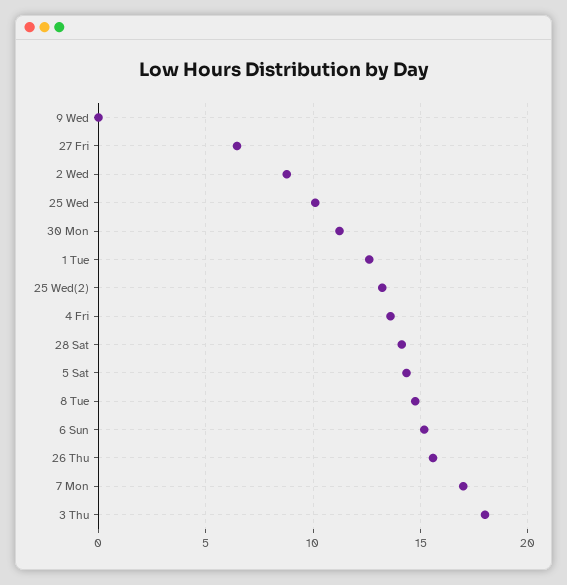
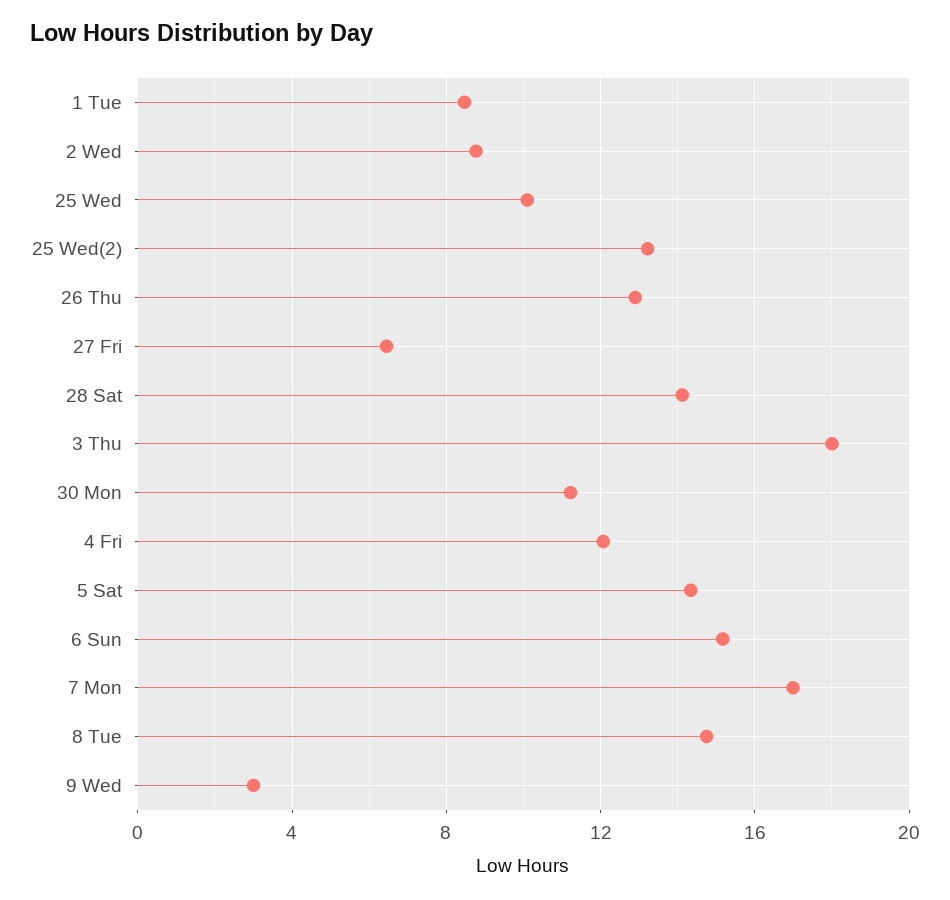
9 Wed: 0 -> 3
1 Tue: 12.5 -> 8.5
4 Fri: 13.5 -> 12
26 Thu: 15.5 -> 13

